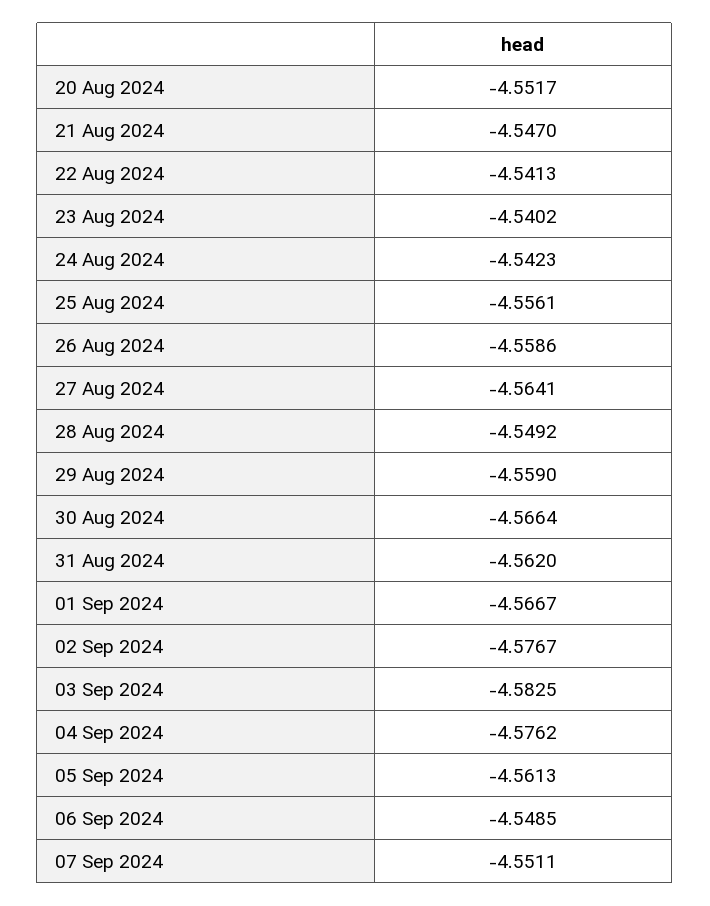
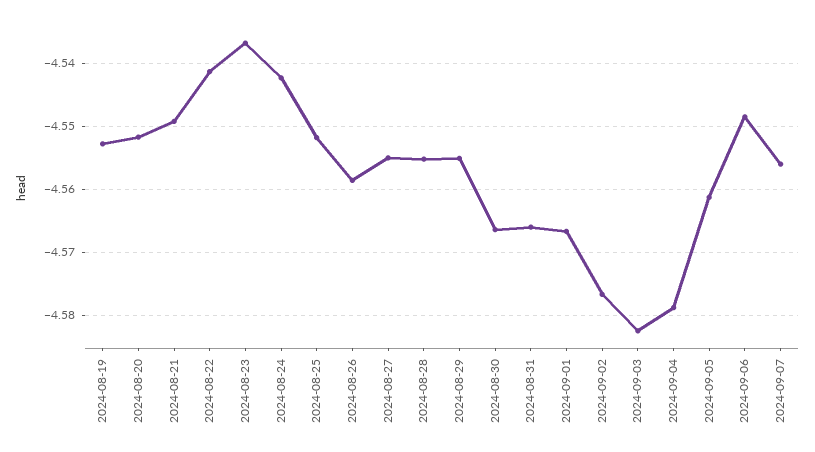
21 Aug 2024: -4.547 -> -4.549
23 Aug 2024: -4.5402 -> -4.537
25 Aug 2024: -4.5561 -> -4.552
27 Aug 2024: -4.5641 -> -4.555
28 Aug 2024: -4.5492 -> -4.555
29 Aug 2024: -4.559 -> -4.555
31 Aug 2024: -4.562 -> -4.566
04 Sep 2024: -4.5762 -> -4.579
07 Sep 2024: -4.5511 -> -4.556
2024-08-19: none -> -4.553

